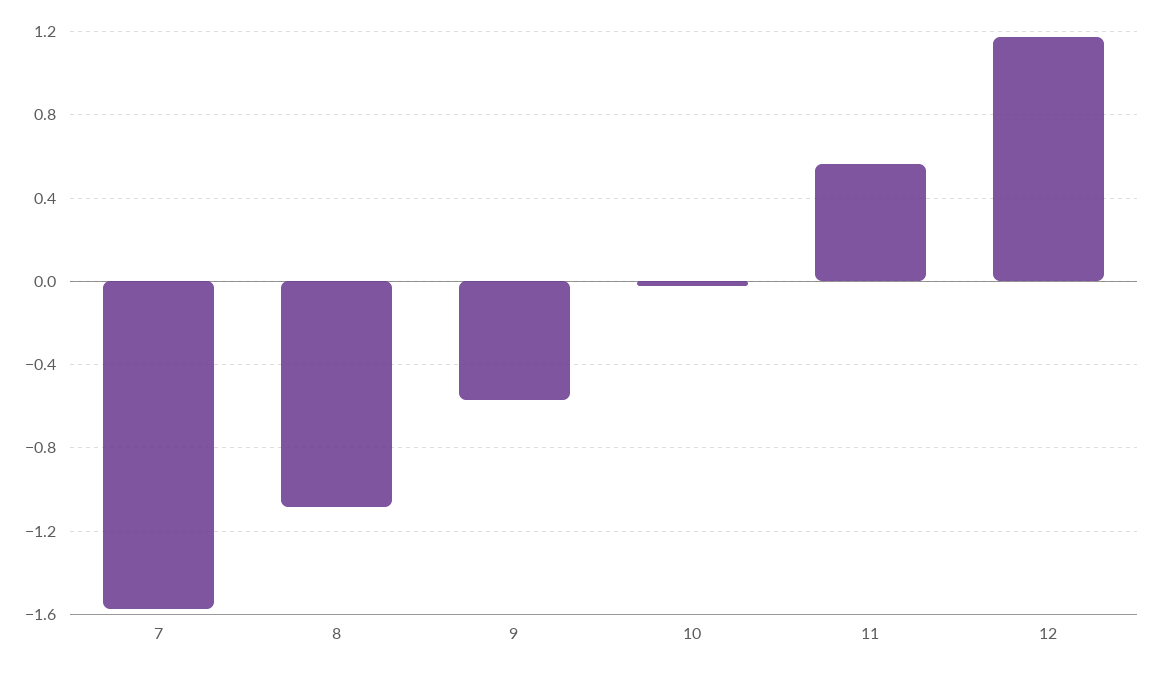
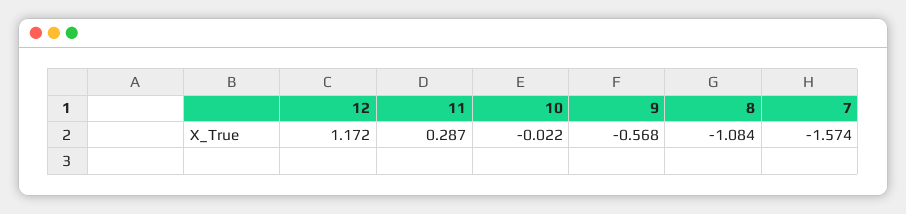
11: 0.55 -> 0.287

